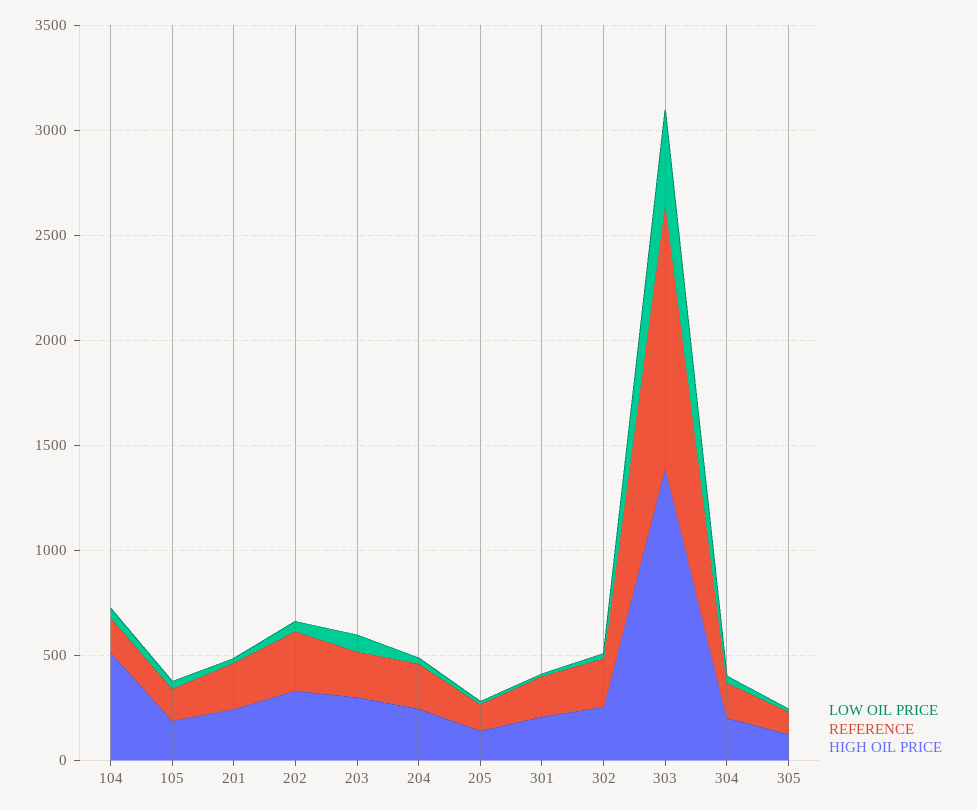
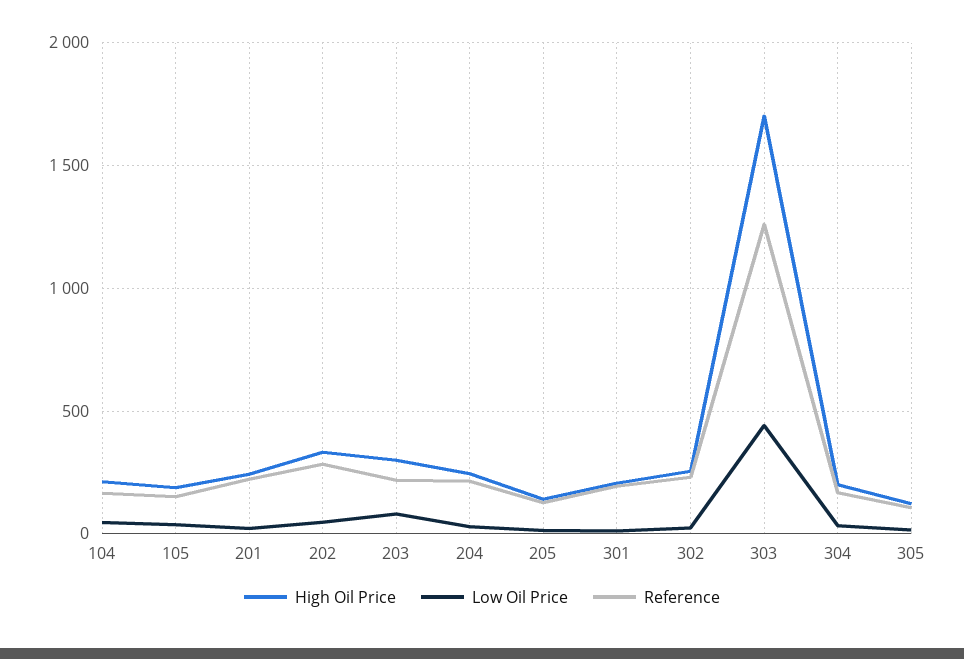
HIGH OIL PRICE, 104: 500 -> 200
HIGH OIL PRICE, 303: 1400 -> 1700

